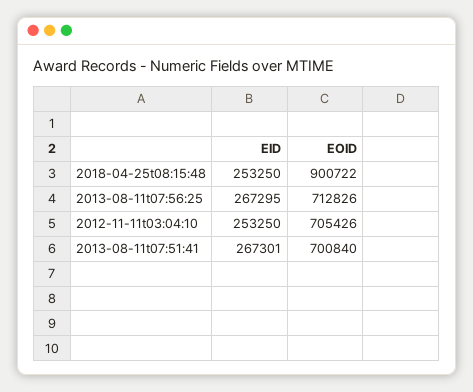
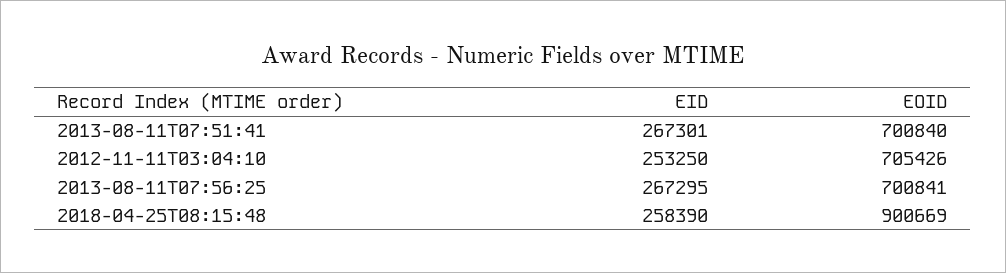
EID, 2018-04-25t08:15:48: 253250 -> 258390
EOID, 2018-04-25t08:15:48: 900722 -> 900669
EOID, 2013-08-11t07:56:25: 712826 -> 700841

